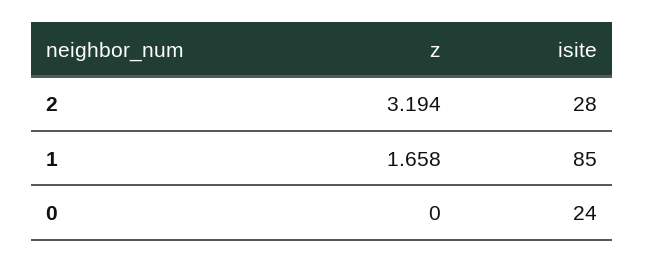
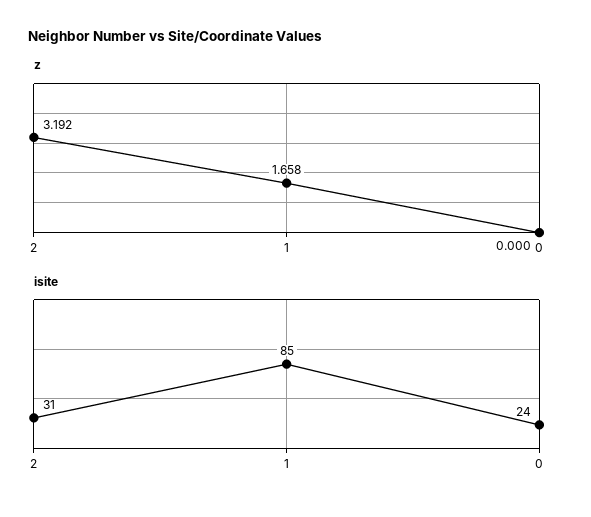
z, 2: 3.194 -> 3.192
isite, 2: 28 -> 31

